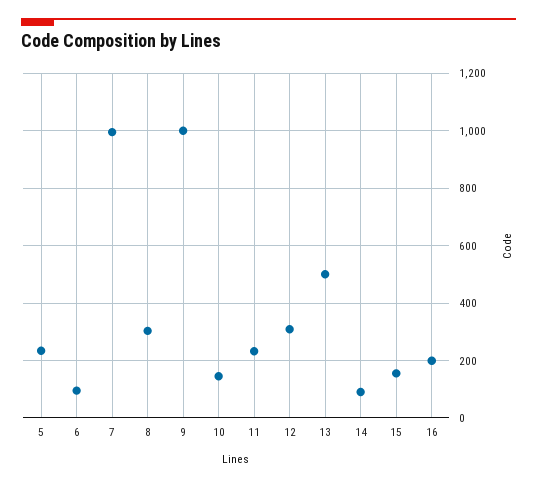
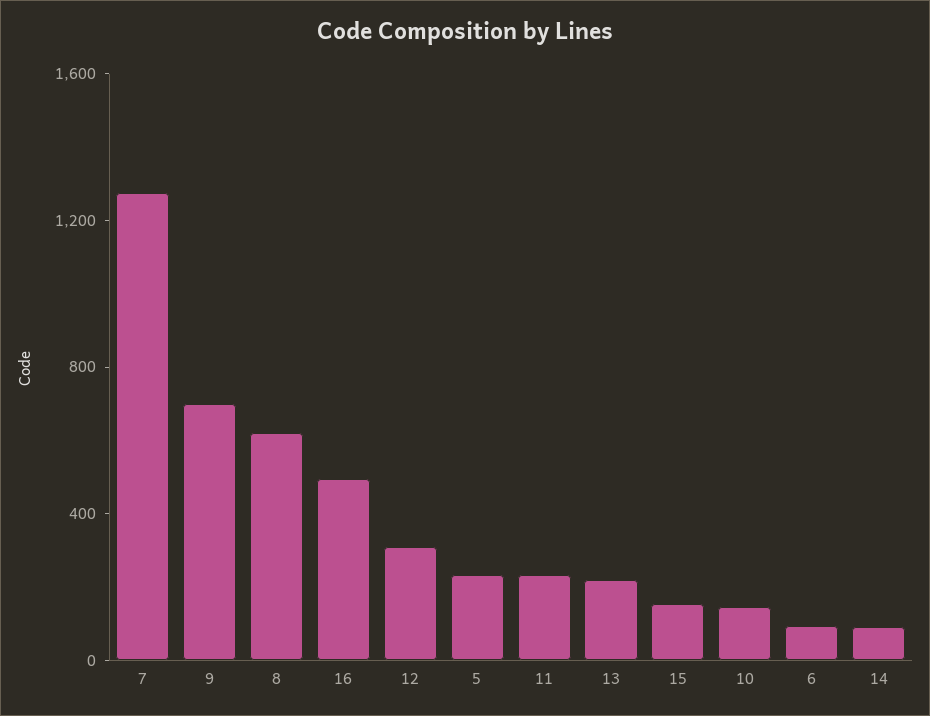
7: 1000 -> 1300
8: 300 -> 600
9: 1000 -> 700
13: 500 -> 200
16: 200 -> 500

